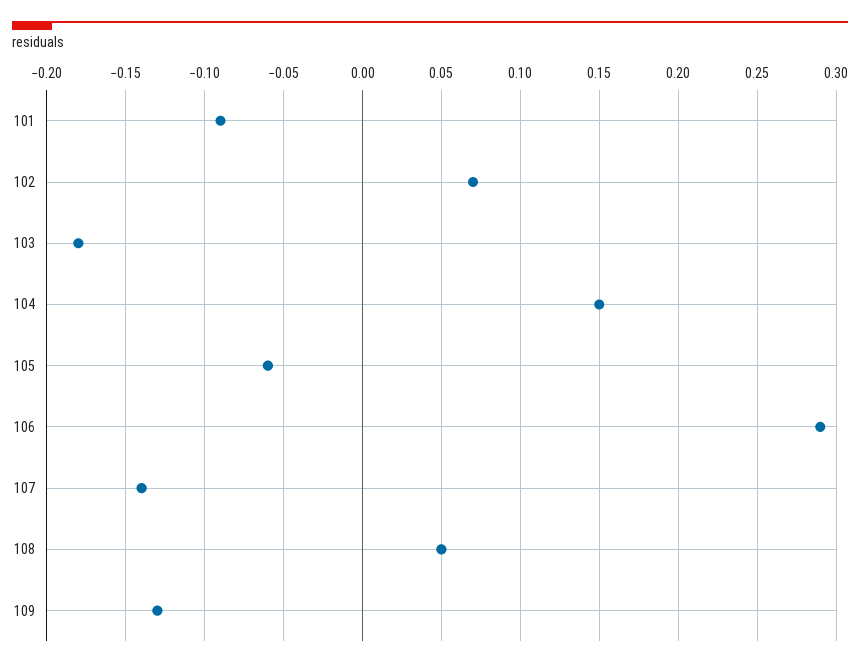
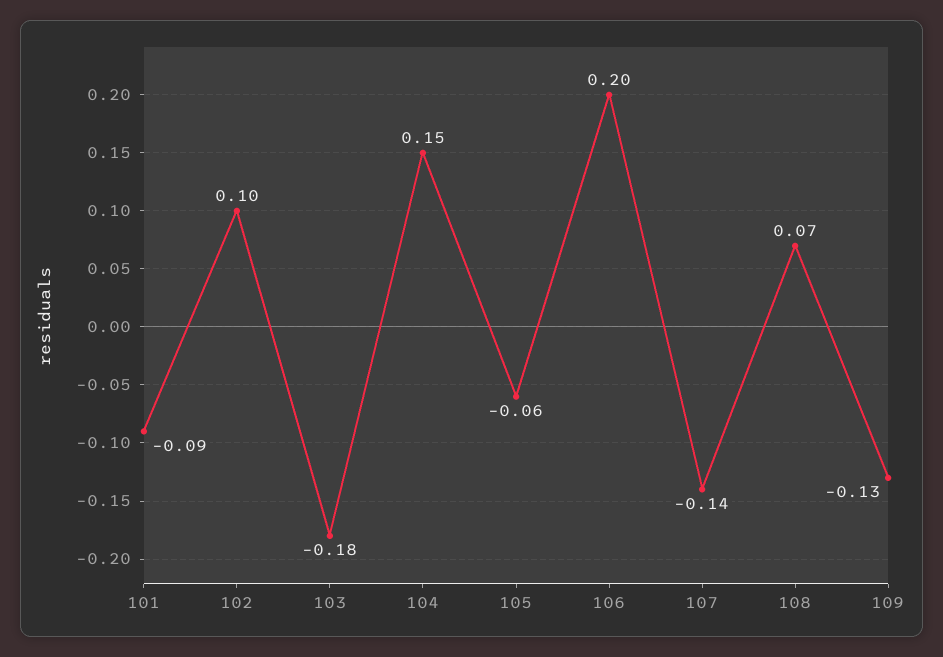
102: 0.07 -> 0.1
106: 0.29 -> 0.2
108: 0.05 -> 0.07

